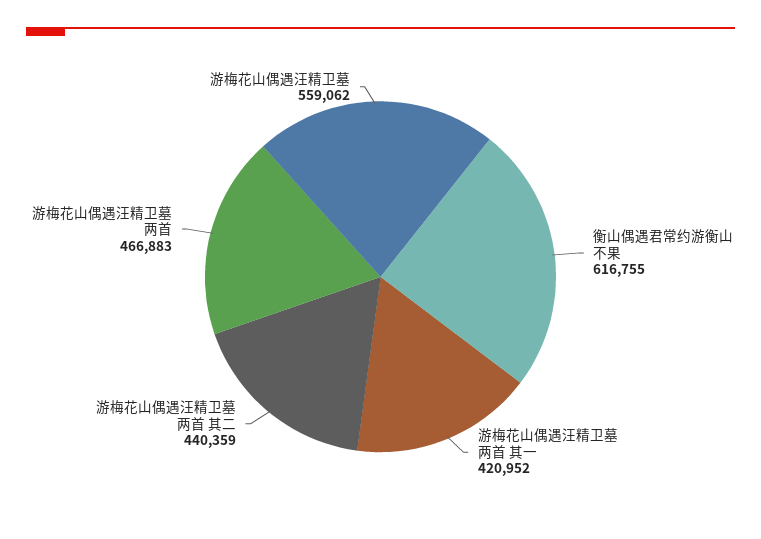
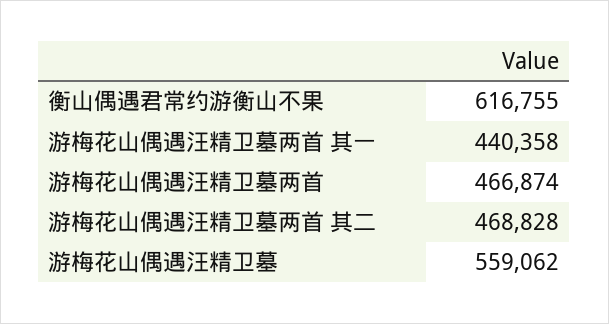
游梅花山偶遇汪精卫墓两首 其一: 420952 -> 440358
游梅花山偶遇汪精卫墓两首 其二: 440359 -> 468828
游梅花山偶遇汪精卫墓两首: 466883 -> 466874

